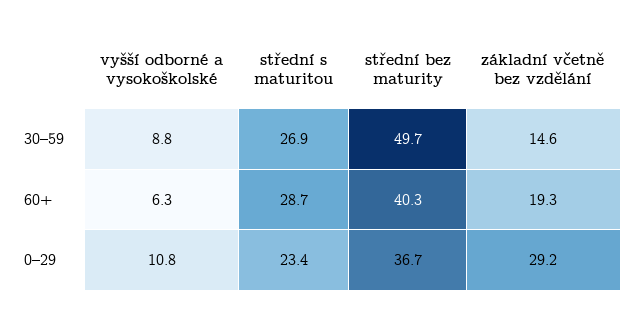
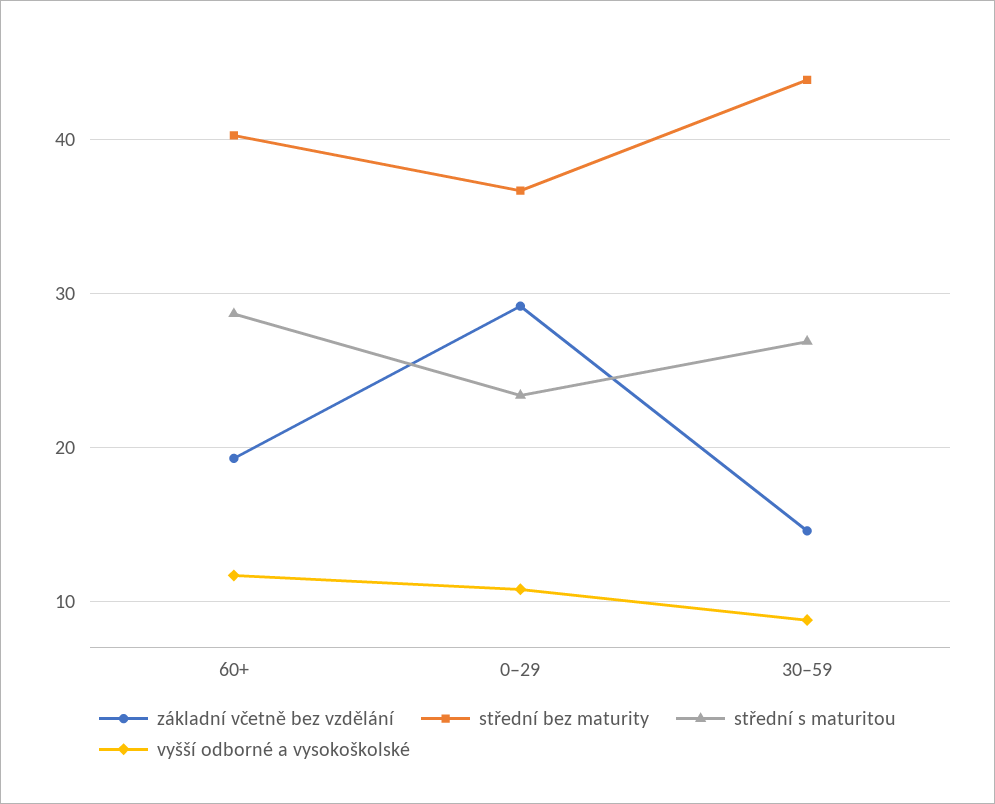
střední bez maturity, 30–59: 49.7 -> 44
vyšší odborné a vysokoškolské, 60+: 6.3 -> 12

